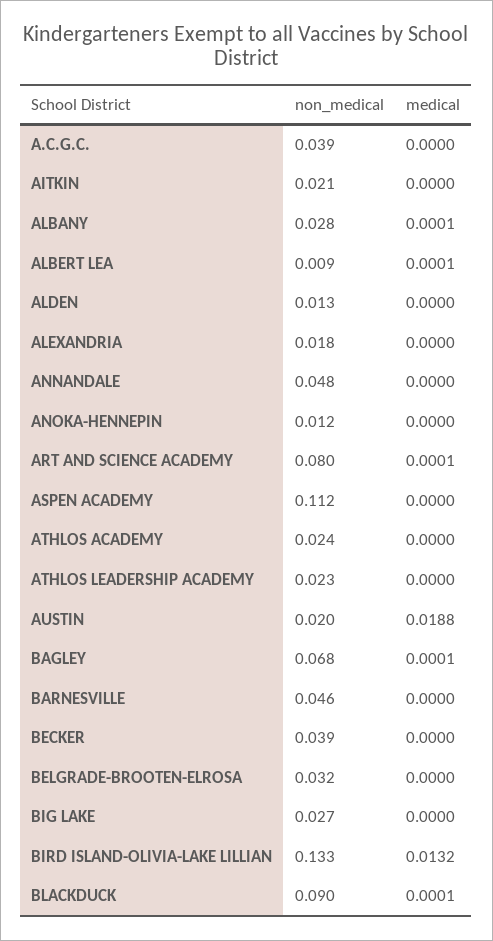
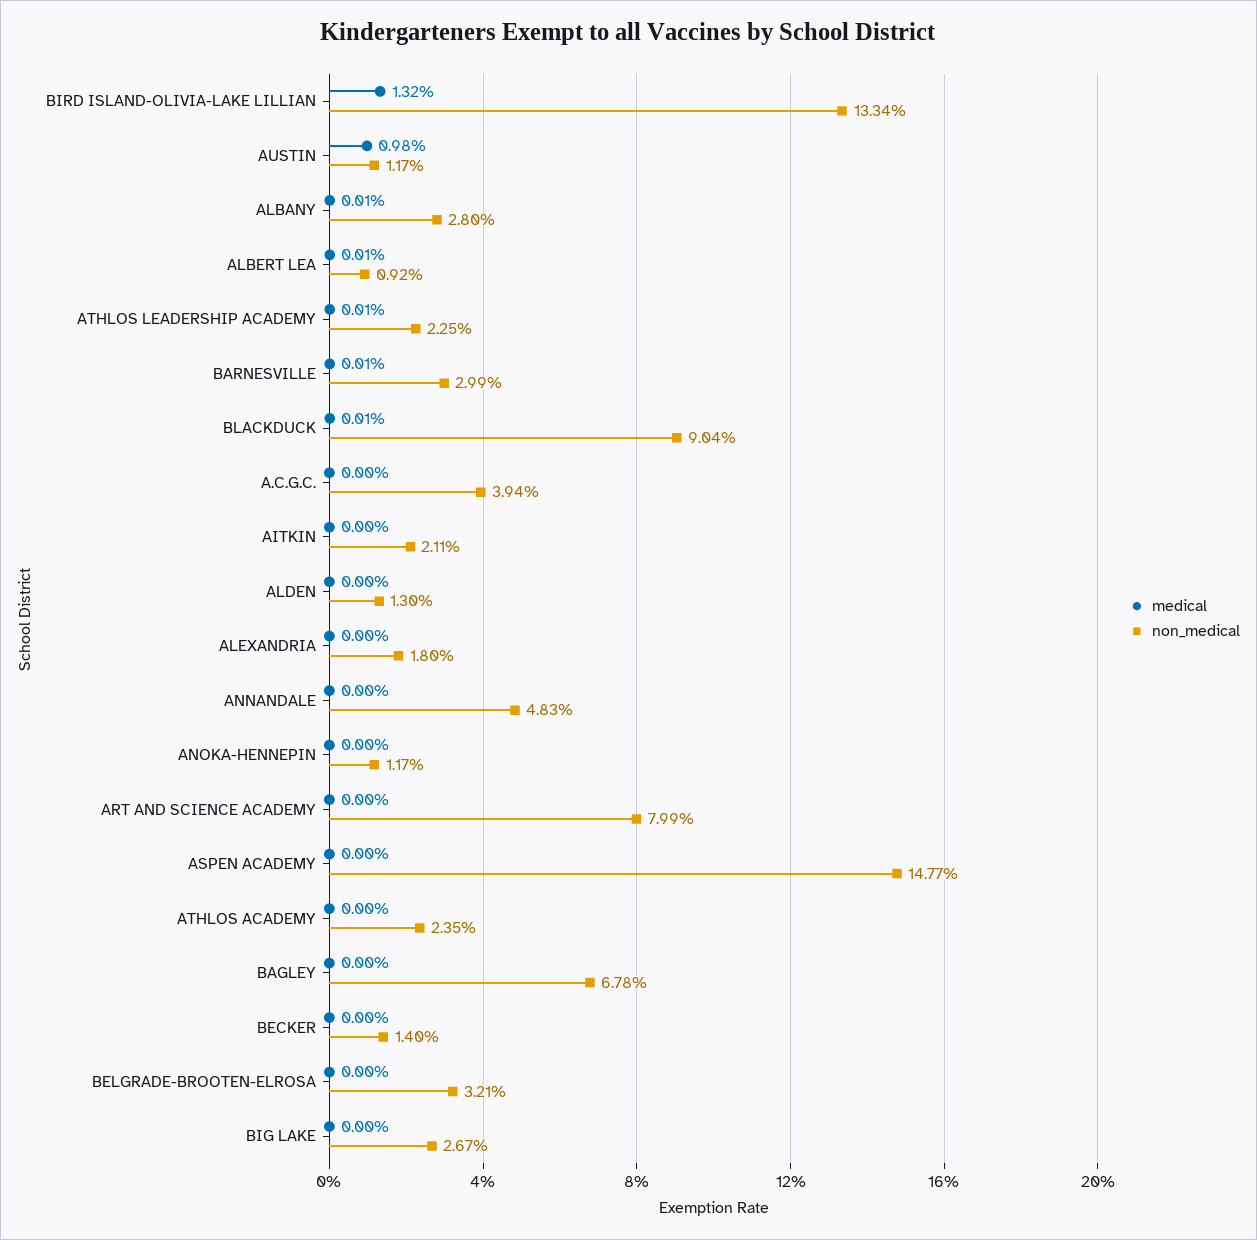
medical, ART AND SCIENCE ACADEMY: 0.0001 -> 0
non_medical, ASPEN ACADEMY: 0.112 -> 0.1477
medical, ATHLOS LEADERSHIP ACADEMY: 0 -> 0.0001
non_medical, AUSTIN: 0.02 -> 0.0117
medical, AUSTIN: 0.0188 -> 0.0098
medical, BAGLEY: 0.0001 -> 0
non_medical, BARNESVILLE: 0.046 -> 0.0299
medical, BARNESVILLE: 0 -> 0.0001
non_medical, BECKER: 0.039 -> 0.014

